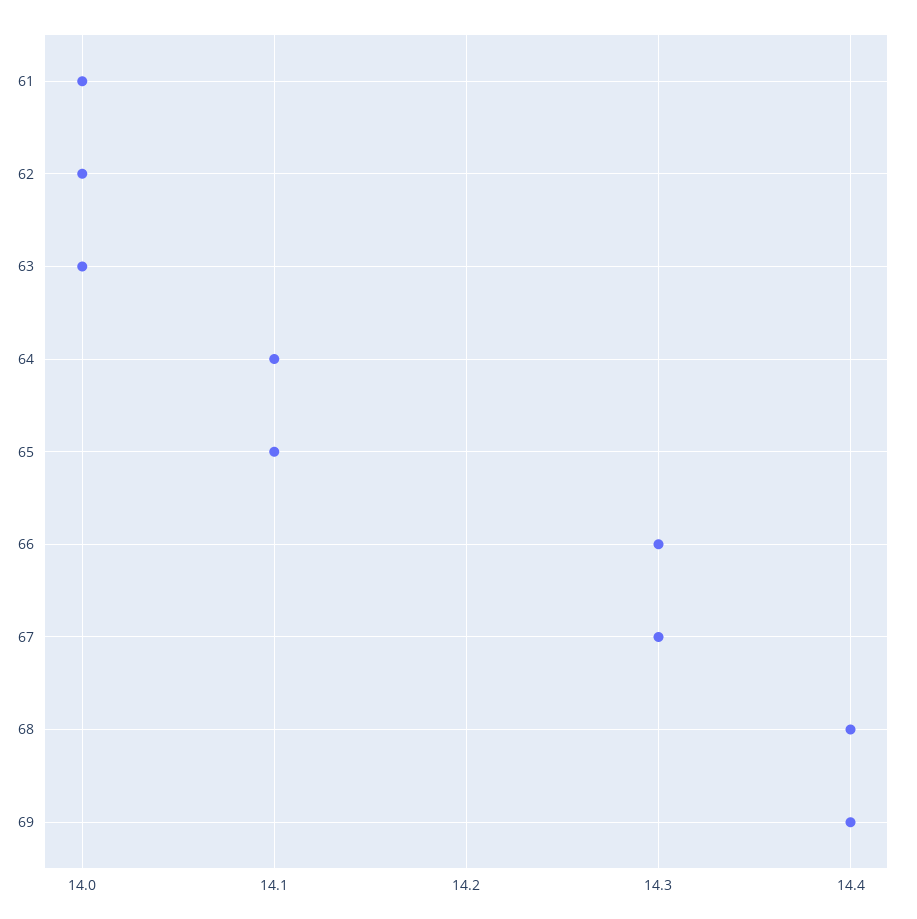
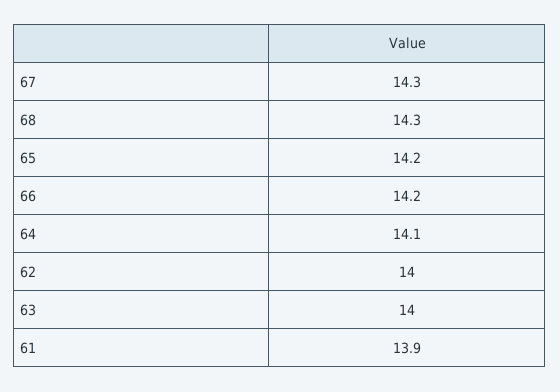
61: 14 -> 13.9
65: 14.1 -> 14.2
66: 14.3 -> 14.2
68: 14.4 -> 14.3
69: 14.4 -> none

